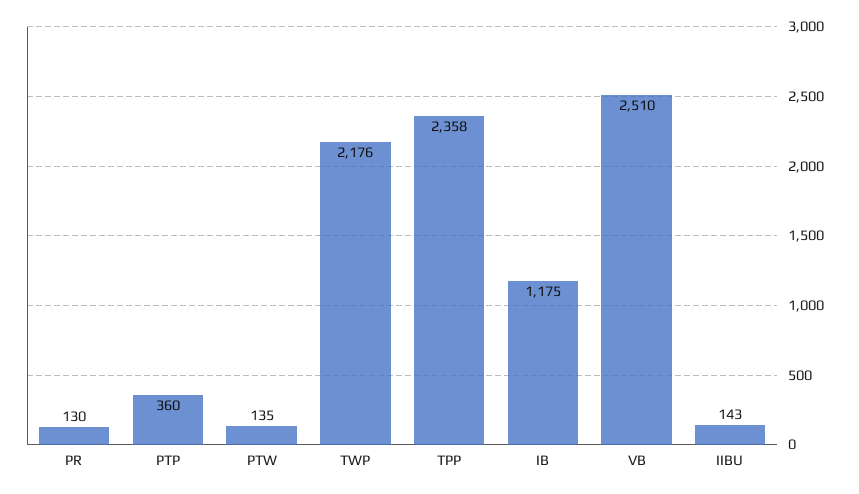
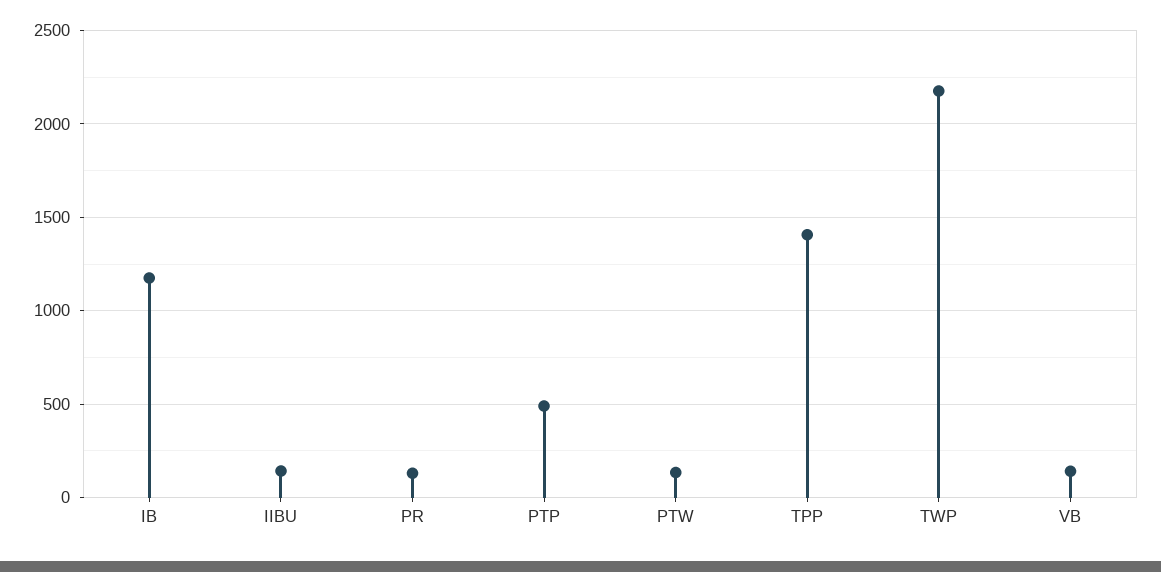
PTP: 360 -> 500
TPP: 2358 -> 1400
VB: 2510 -> 150

